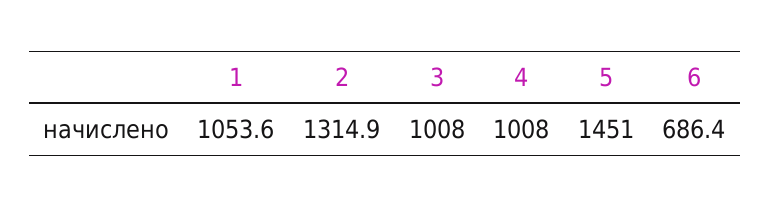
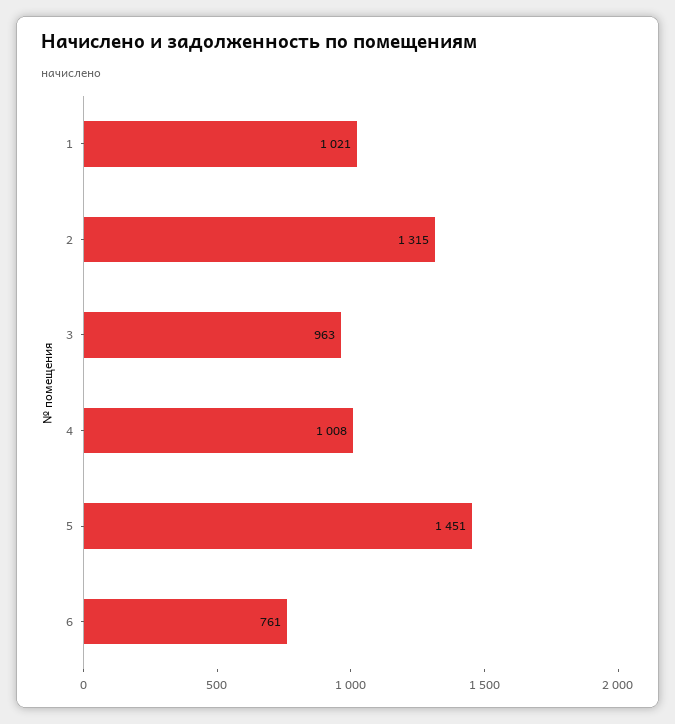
1: 1053.6 -> 1021
3: 1008 -> 963
6: 686.4 -> 761

